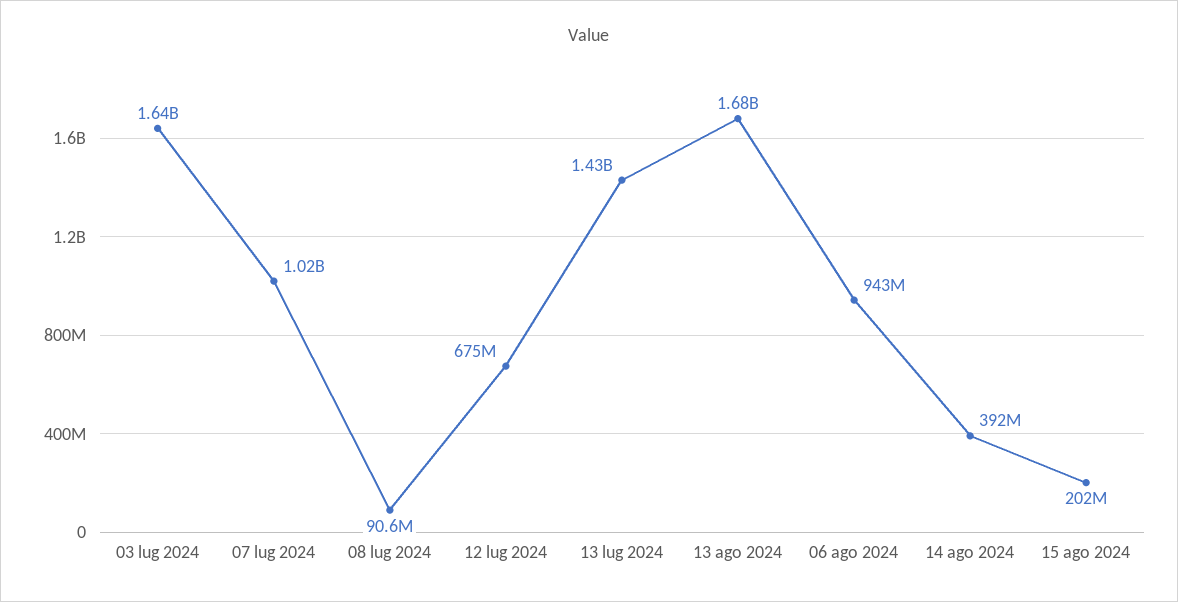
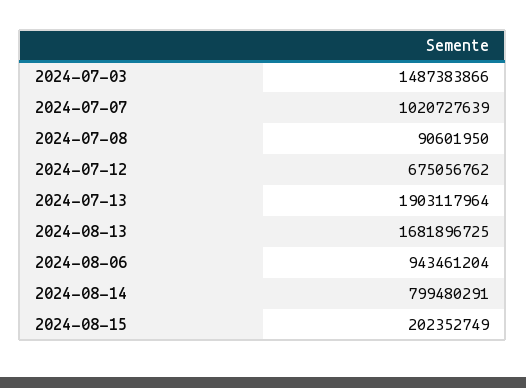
03 lug 2024: 1640000000 -> 1487383866
13 lug 2024: 1430000000 -> 1903117964
14 ago 2024: 392000000 -> 799480291

